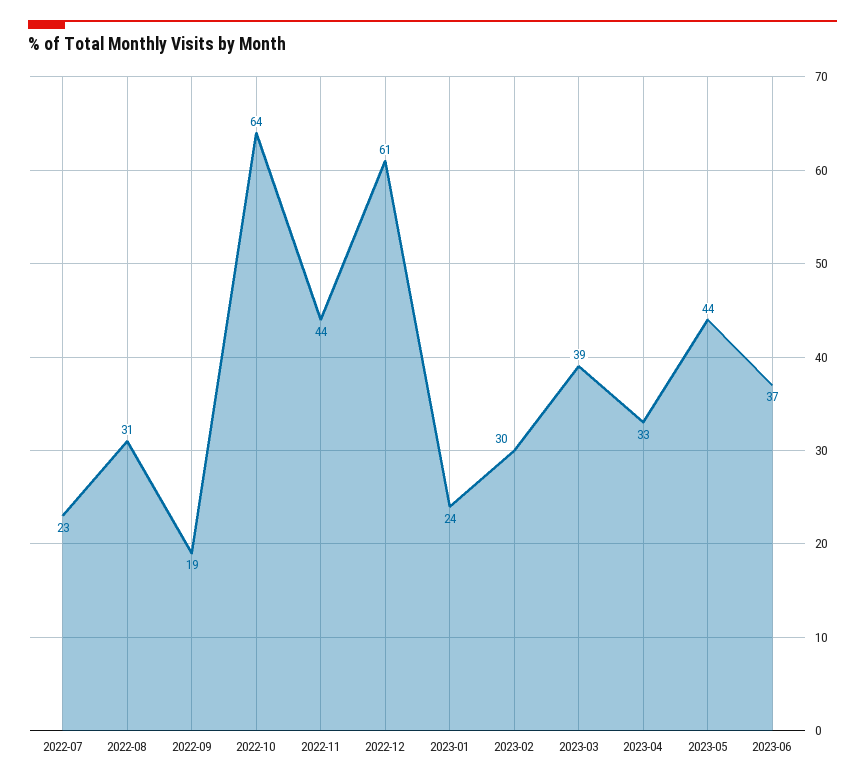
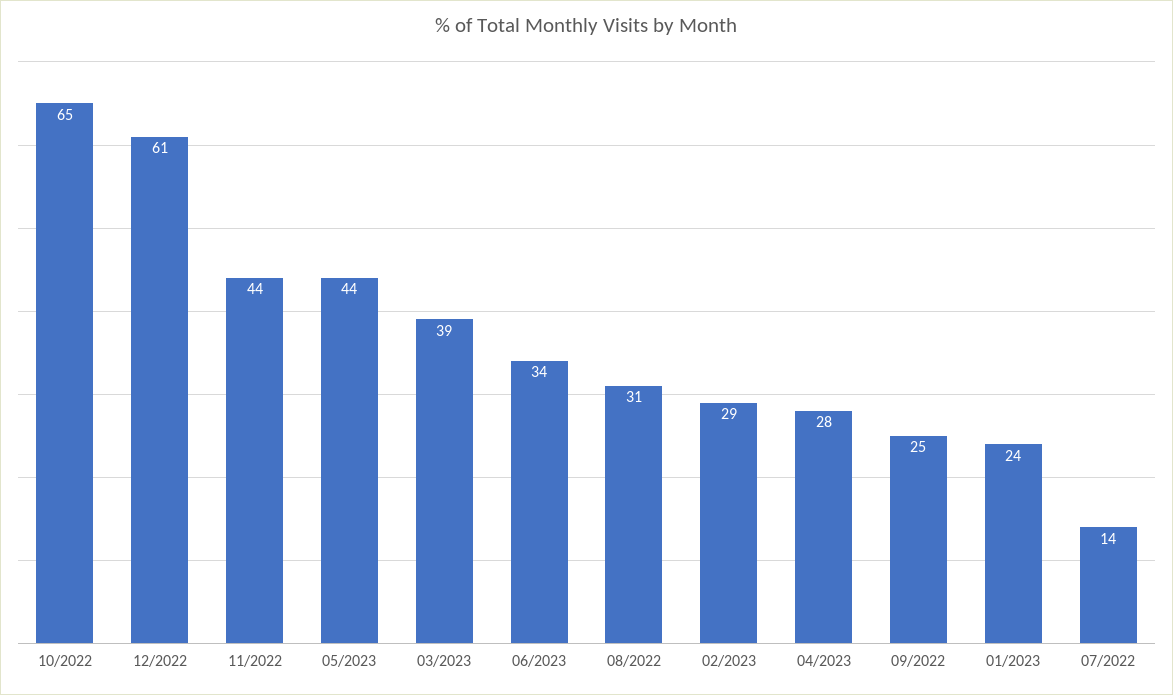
2022-07: 23 -> 14
2022-09: 19 -> 25
2022-10: 64 -> 65
2023-02: 30 -> 29
2023-04: 33 -> 28
2023-06: 37 -> 34

